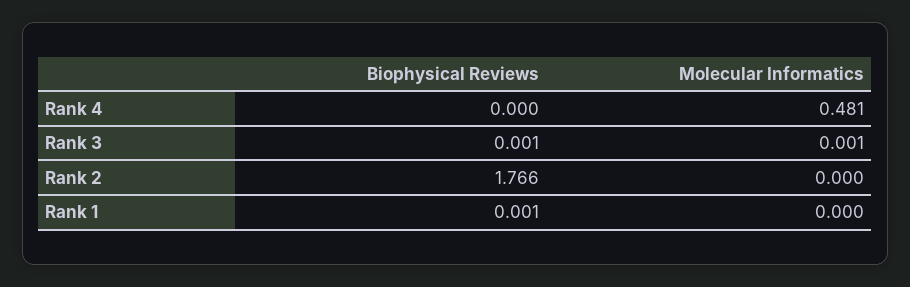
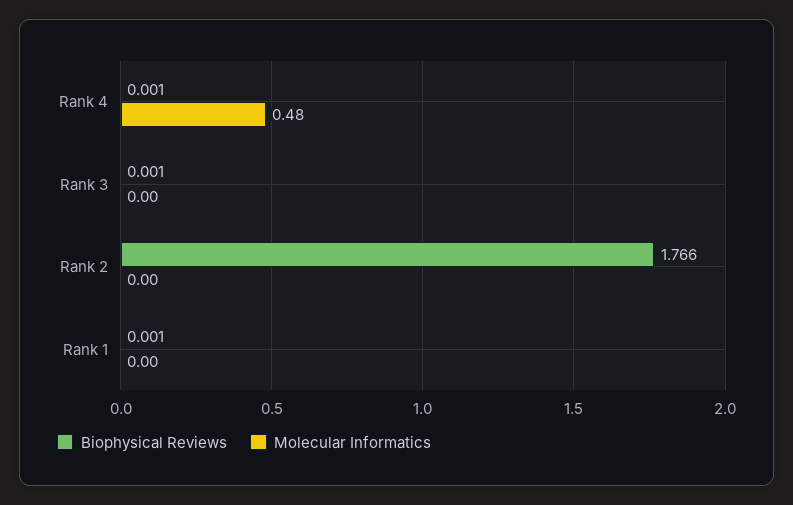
Biophysical Reviews, Rank 4: 0 -> 0.001
Molecular Informatics, Rank 4: 0.481 -> 0.48
Molecular Informatics, Rank 3: 0.001 -> 0

